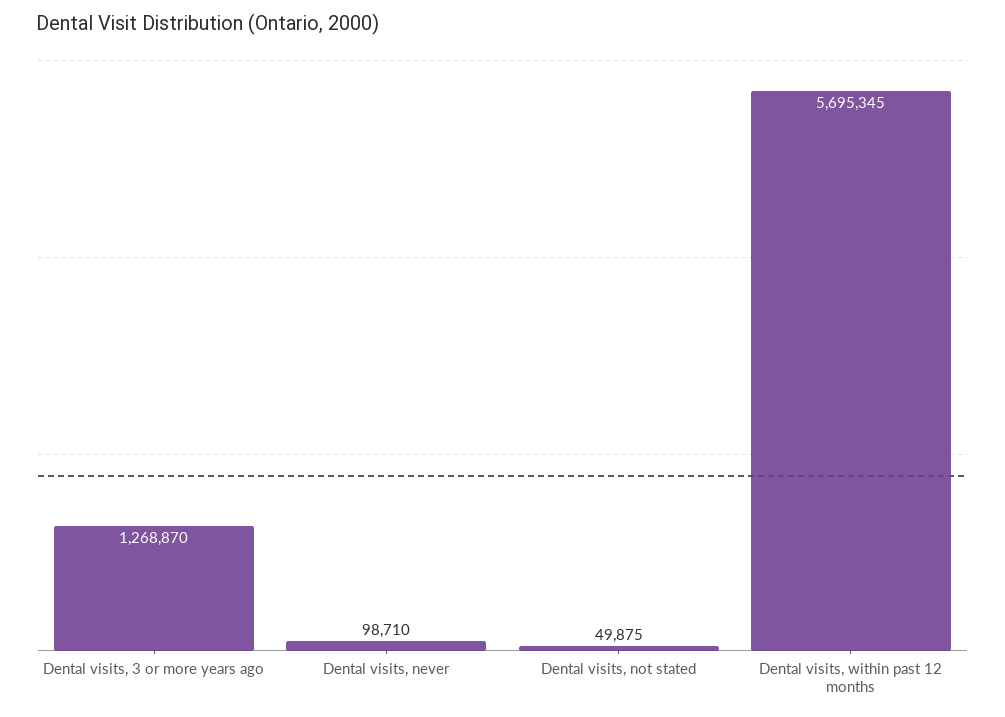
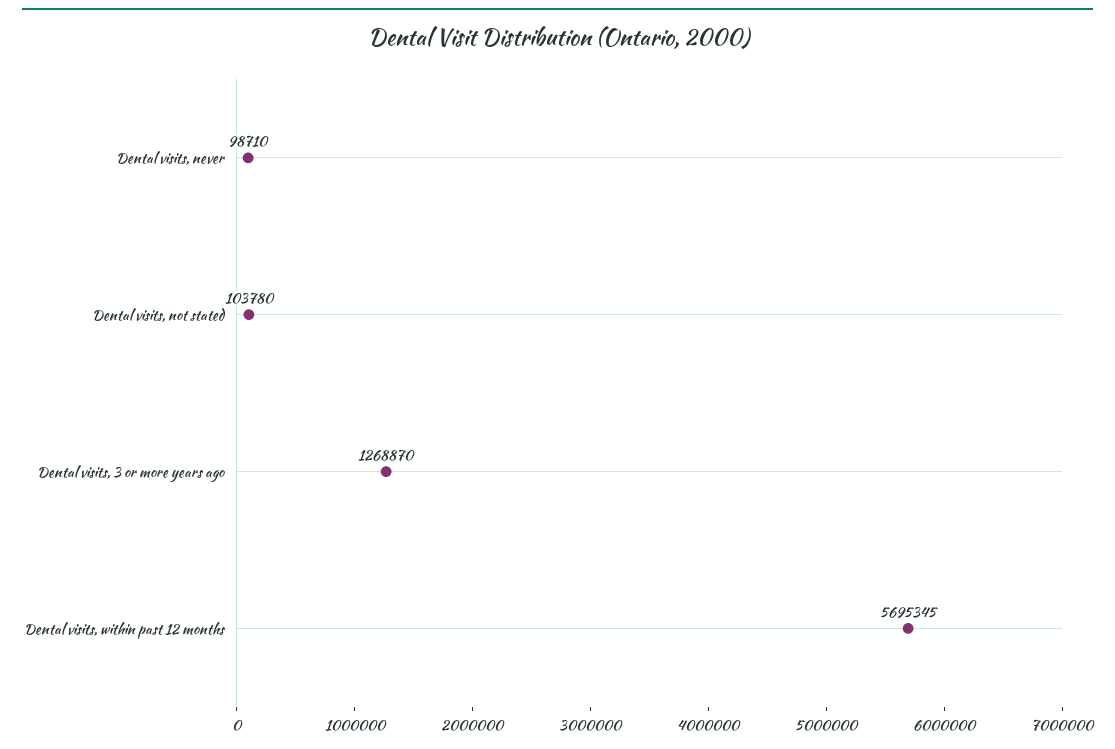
Dental visits, not stated: 49875 -> 103780

